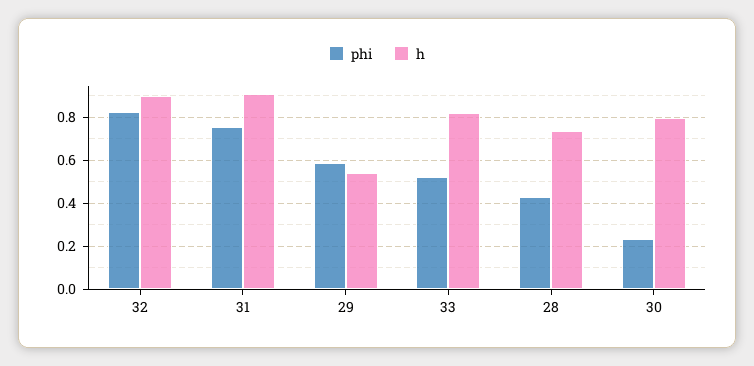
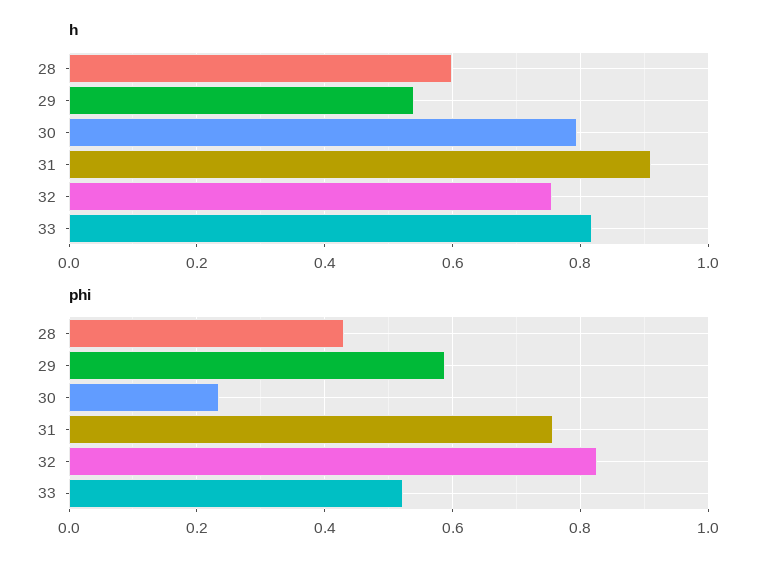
h, 32: 0.9 -> 0.76
h, 28: 0.75 -> 0.6

